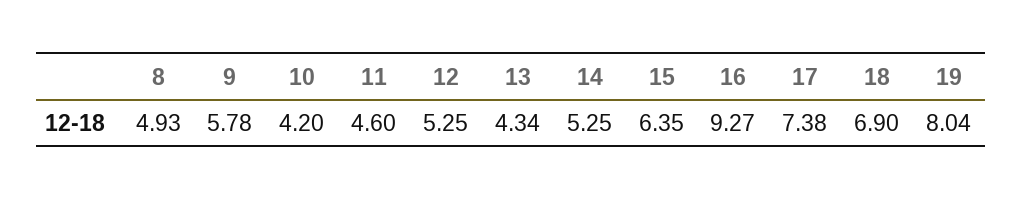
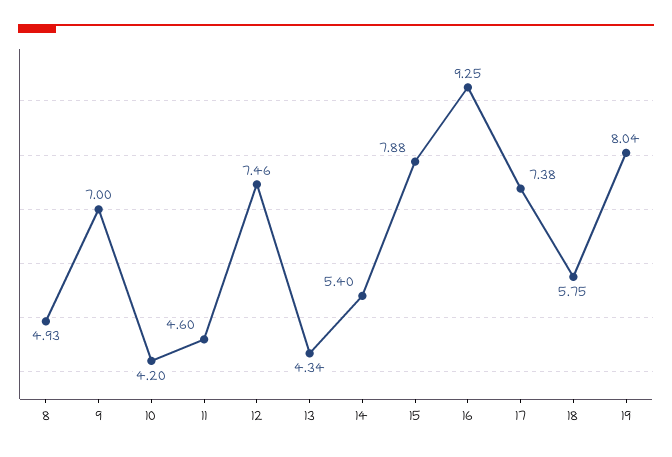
9: 5.78 -> 7
12: 5.25 -> 7.46
14: 5.25 -> 5.4
15: 6.35 -> 7.88
16: 9.27 -> 9.25
18: 6.9 -> 5.75

